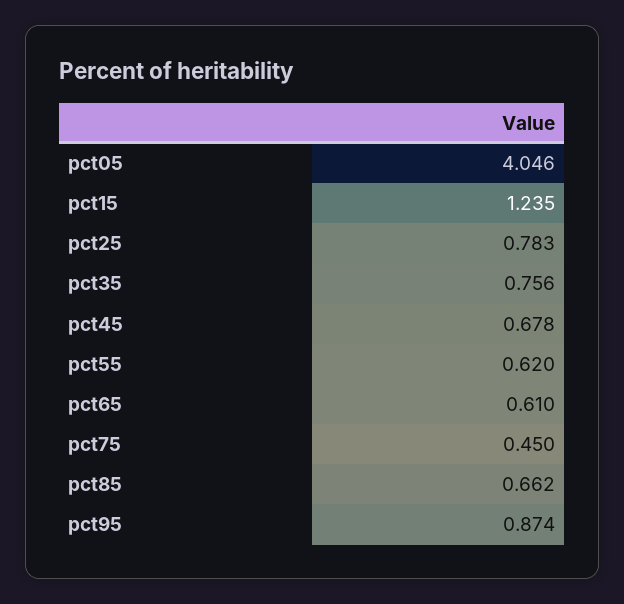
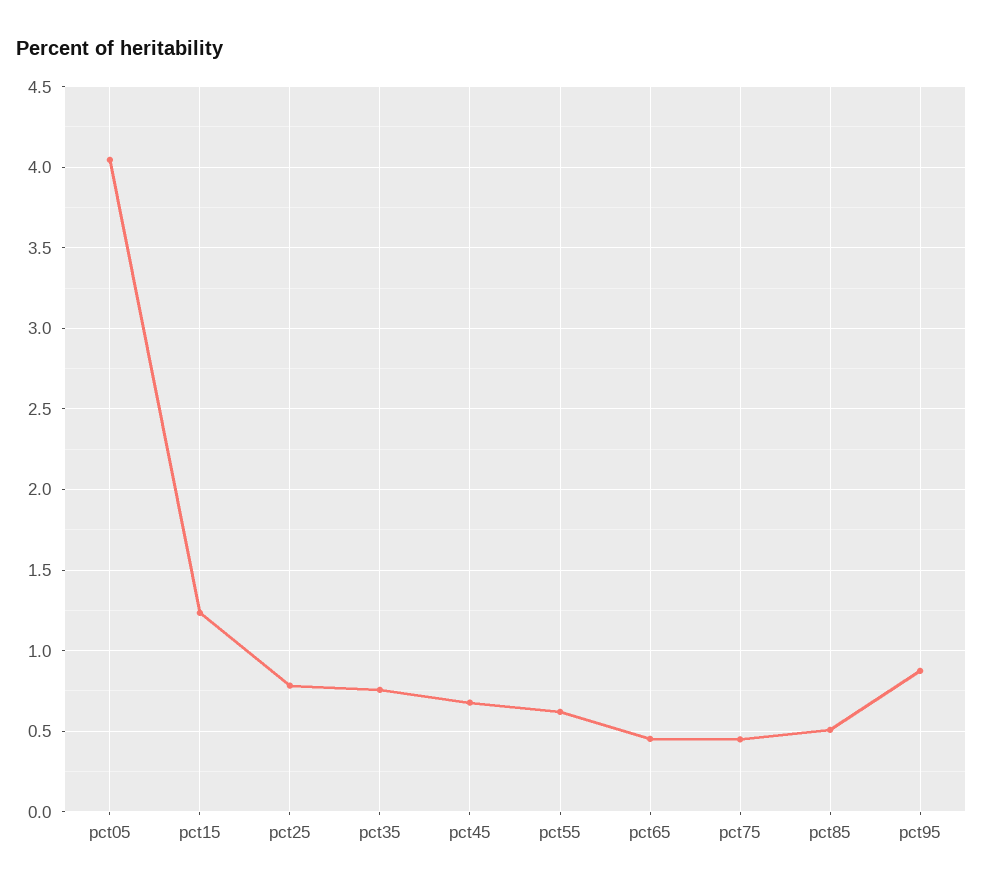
pct65: 0.61 -> 0.45
pct85: 0.662 -> 0.5

